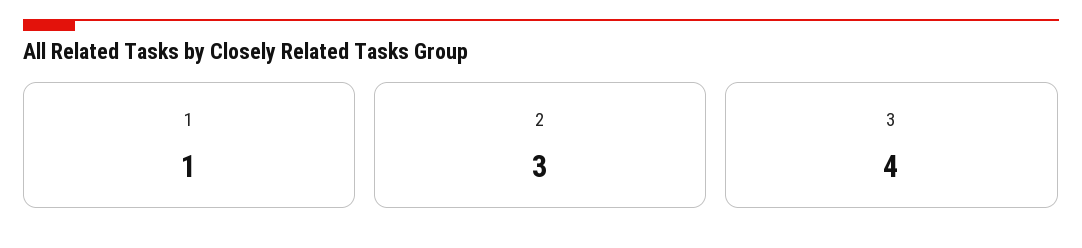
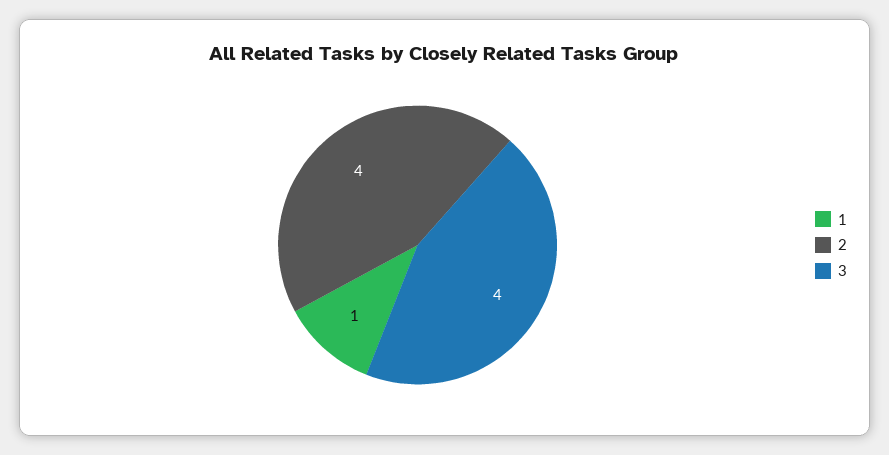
2: 3 -> 4

